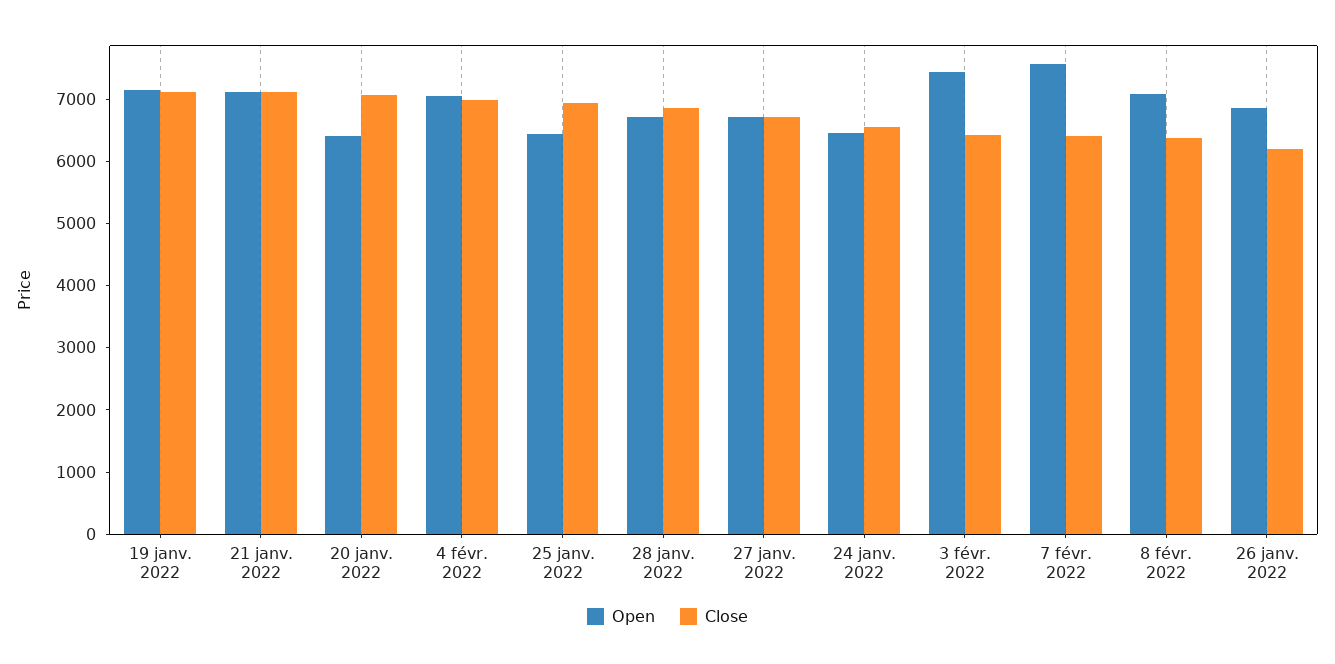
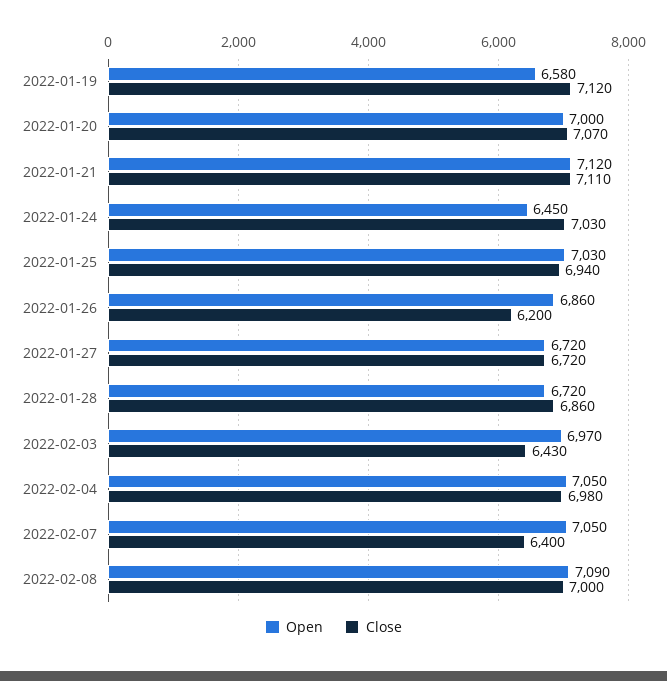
Open, 19 janv. 2022: 7200 -> 6580
Open, 20 janv. 2022: 6400 -> 7000
Open, 25 janv. 2022: 6400 -> 7030
Close, 24 janv. 2022: 6600 -> 7030
Open, 3 févr. 2022: 7400 -> 6970
Open, 7 févr. 2022: 7600 -> 7050
Close, 8 févr. 2022: 6400 -> 7000

